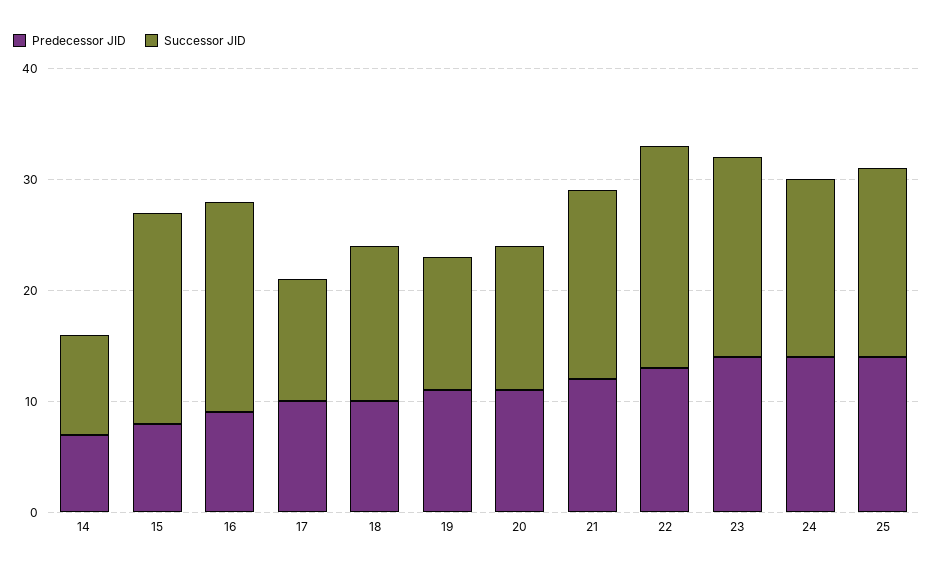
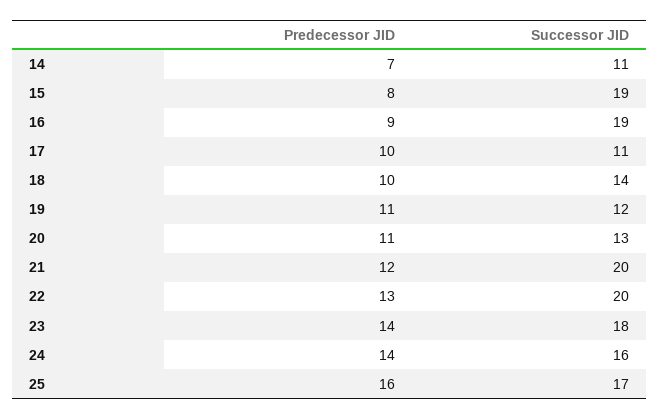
Successor JID, 14: 9 -> 11
Successor JID, 21: 17 -> 20
Predecessor JID, 25: 14 -> 16

